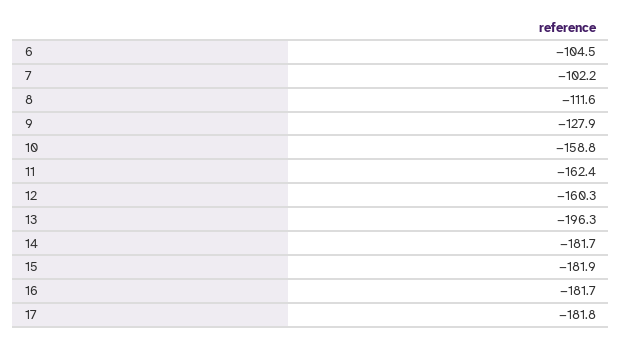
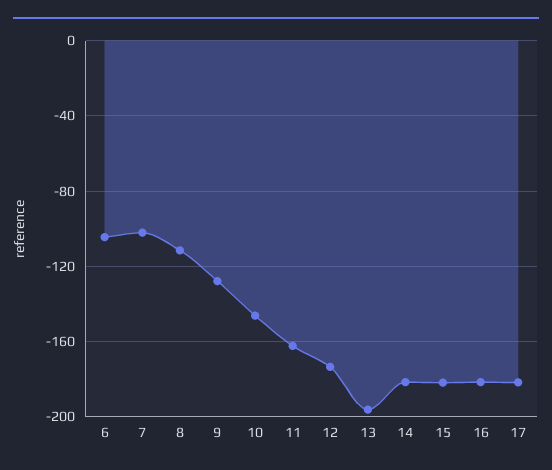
10: -158.8 -> -145
12: -160.3 -> -175

